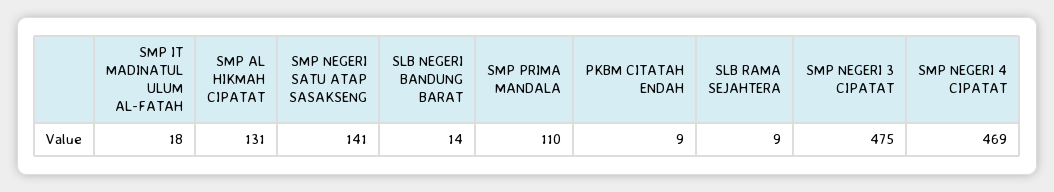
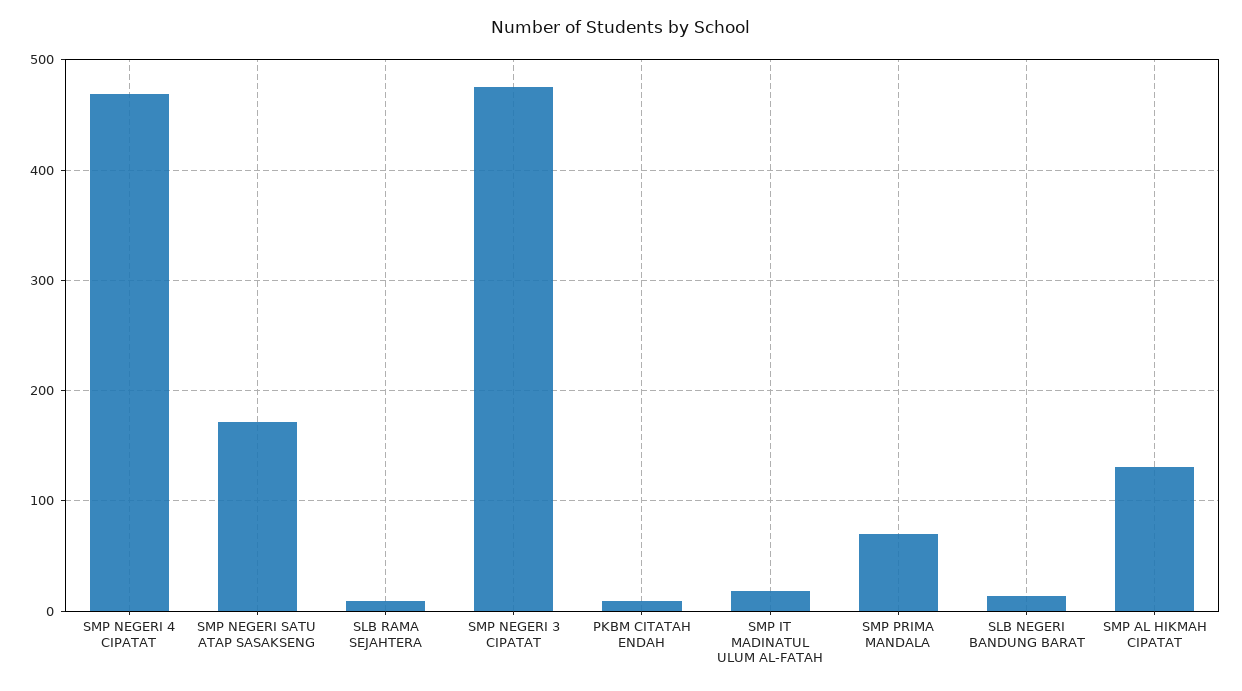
SMP NEGERI SATU ATAP SASAKSENG: 141 -> 170
SMP PRIMA MANDALA: 110 -> 70

